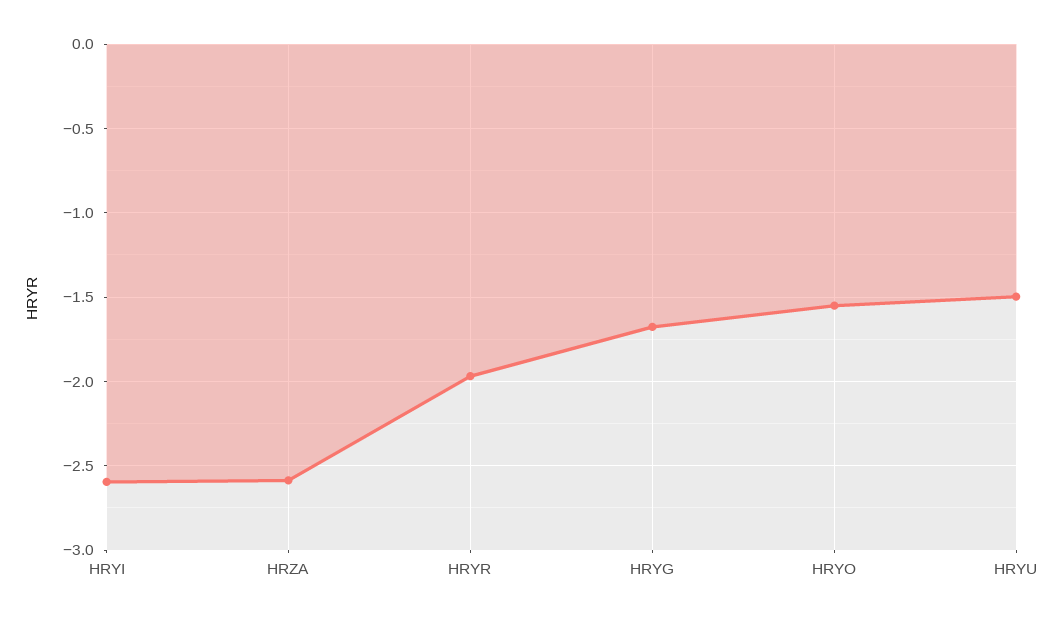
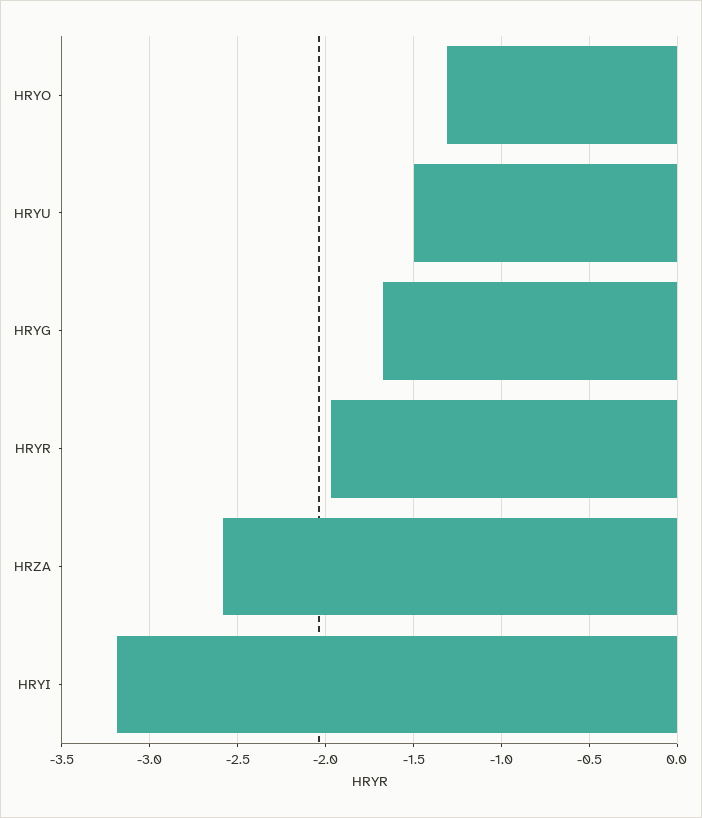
HRYI: -2.6 -> -3.2
HRYO: -1.55 -> -1.3

